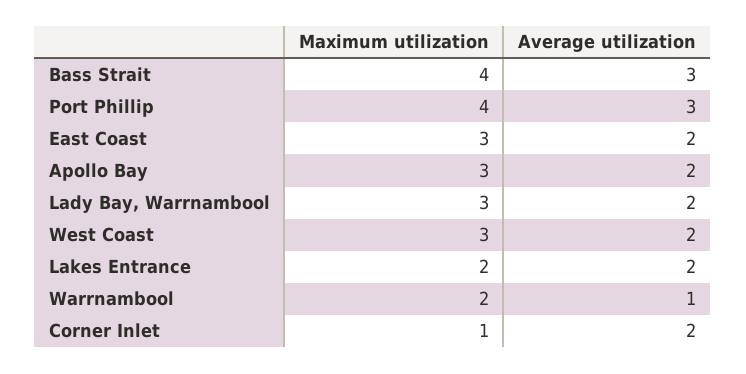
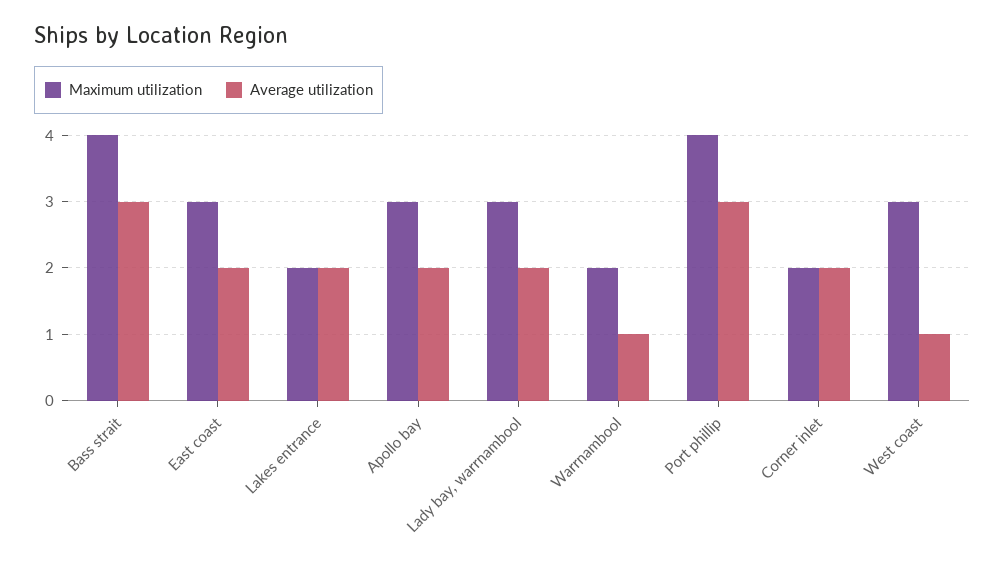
Average utilization, West Coast: 2 -> 1
Maximum utilization, Corner Inlet: 1 -> 2

